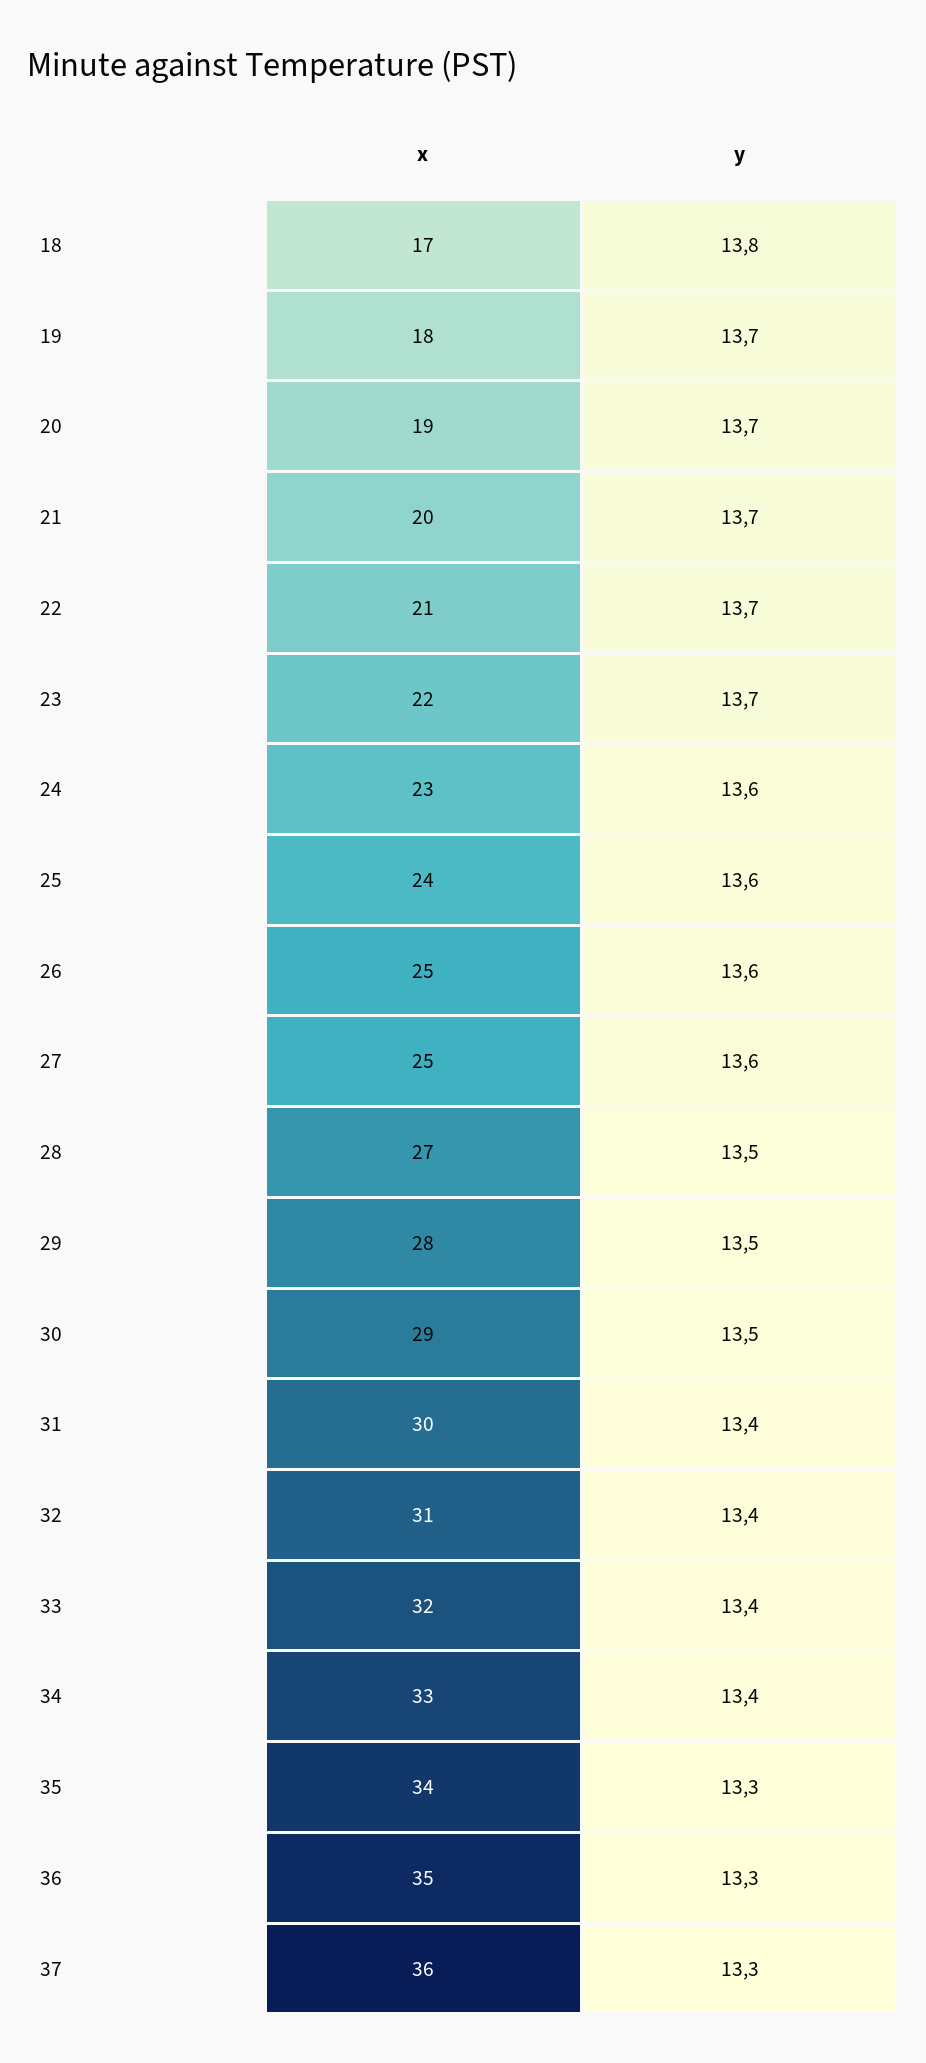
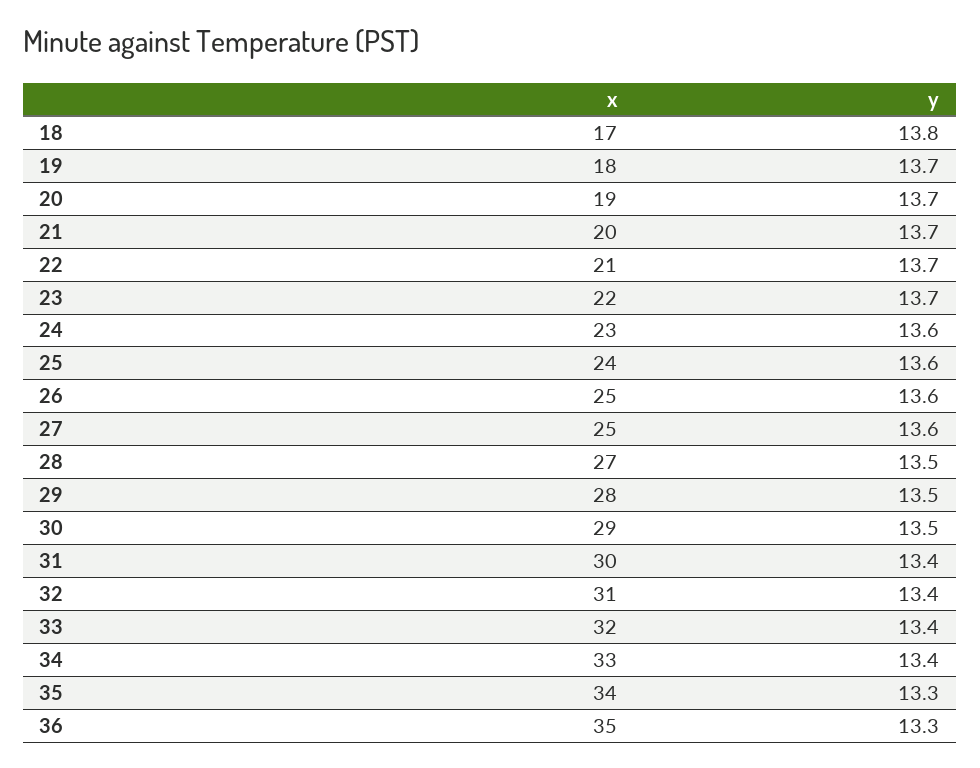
x, 37: 36 -> none
y, 37: 13.3 -> none

